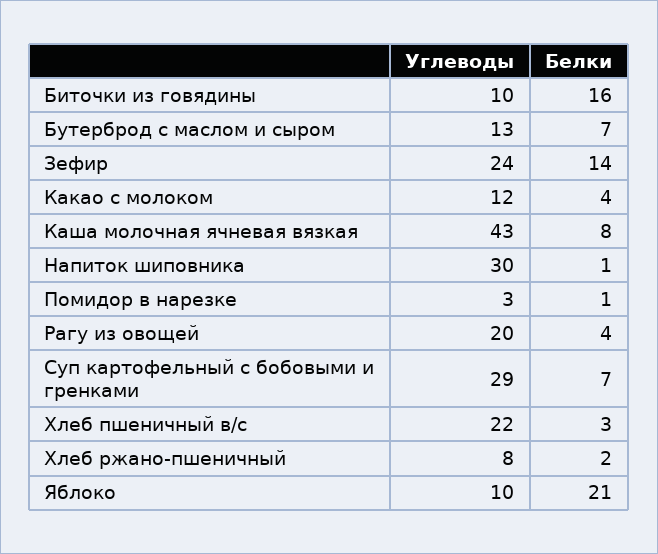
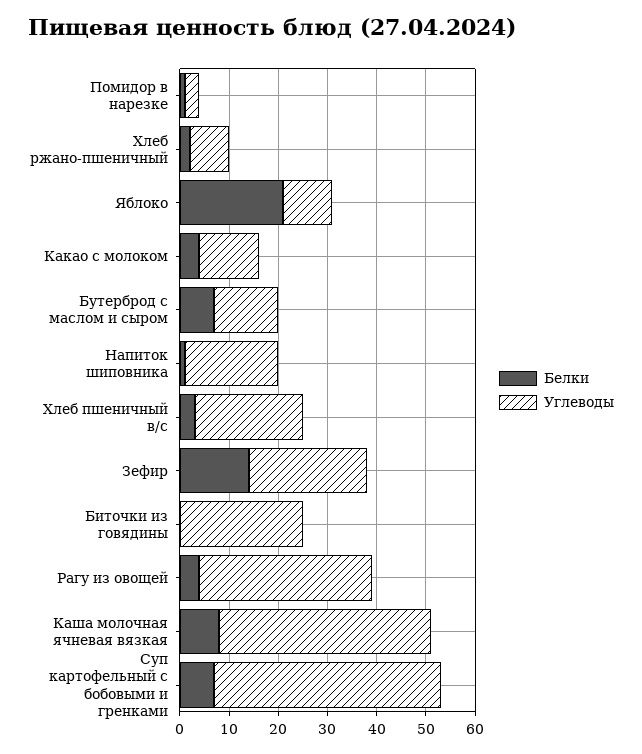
Углеводы, Биточки из говядины: 10 -> 25
Белки, Биточки из говядины: 16 -> 0
Углеводы, Напиток шиповника: 30 -> 20
Углеводы, Рагу из овощей: 20 -> 35
Углеводы, Суп картофельный с бобовыми и гренками: 29 -> 45

